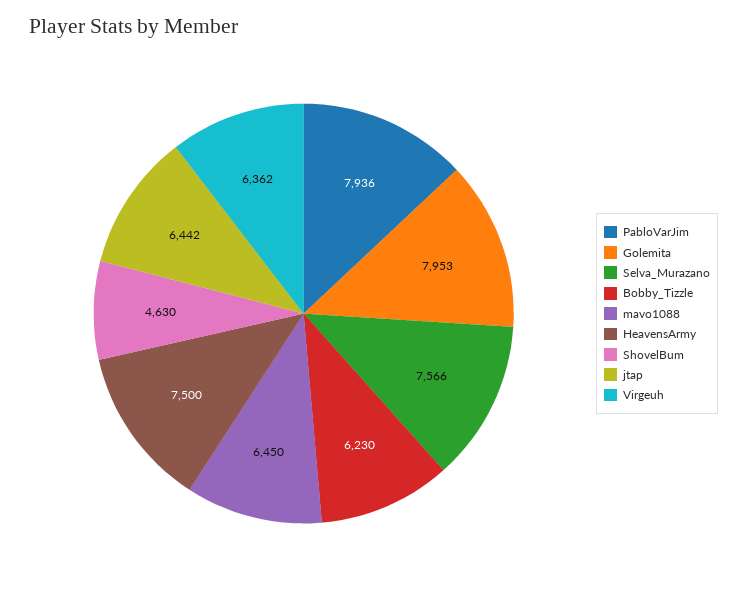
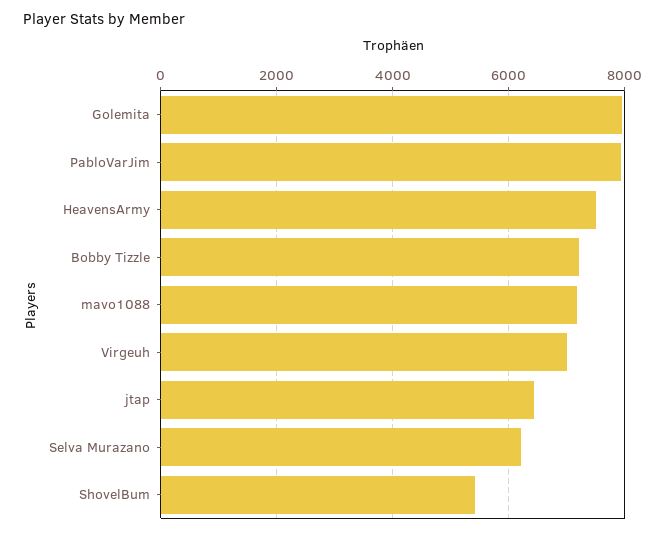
Selva_Murazano: 7566 -> 6200
Bobby_Tizzle: 6230 -> 7200
mavo1088: 6450 -> 7200
ShovelBum: 4630 -> 5400
Virgeuh: 6362 -> 7000

